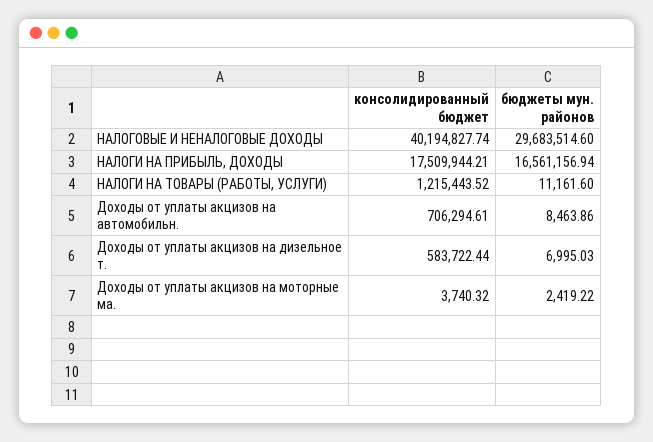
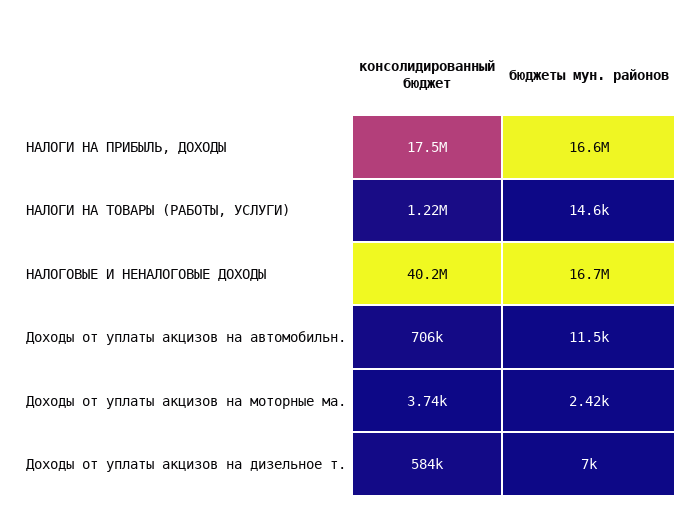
бюджеты мун. районов, НАЛОГОВЫЕ И НЕНАЛОГОВЫЕ ДОХОДЫ: 29683514.6 -> 16700000
бюджеты мун. районов, НАЛОГИ НА ТОВАРЫ (РАБОТЫ, УСЛУГИ): 11161.6 -> 14600
бюджеты мун. районов, Доходы от уплаты акцизов на автомобильн.: 8463.86 -> 11500

